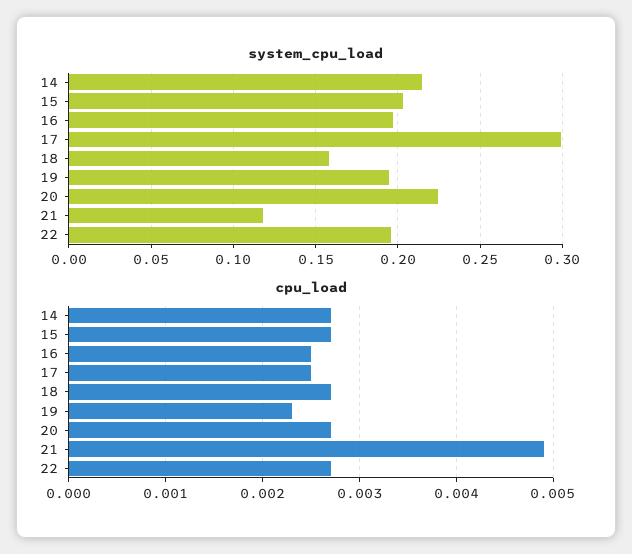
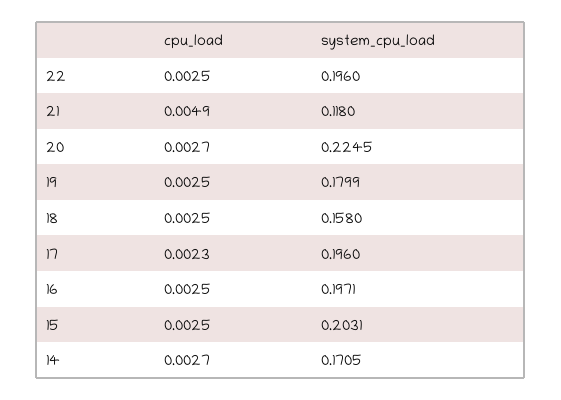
system_cpu_load, 14: 0.215 -> 0.1705
system_cpu_load, 17: 0.3 -> 0.196
system_cpu_load, 19: 0.195 -> 0.1799
cpu_load, 15: 0.0027 -> 0.0025
cpu_load, 17: 0.0025 -> 0.0023
cpu_load, 18: 0.0027 -> 0.0025
cpu_load, 19: 0.0023 -> 0.0025
cpu_load, 22: 0.0027 -> 0.0025

